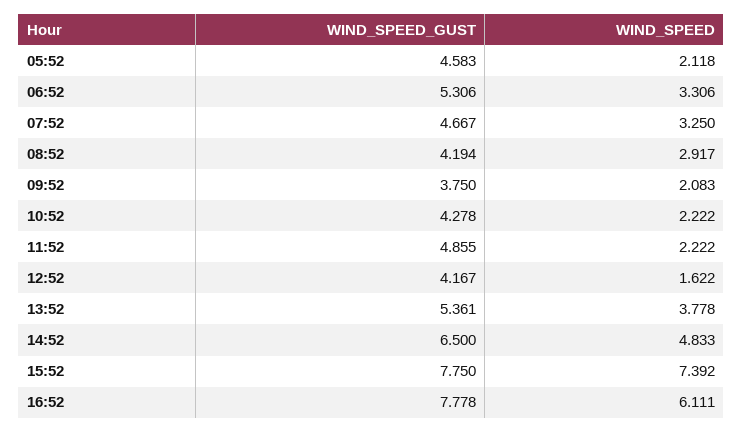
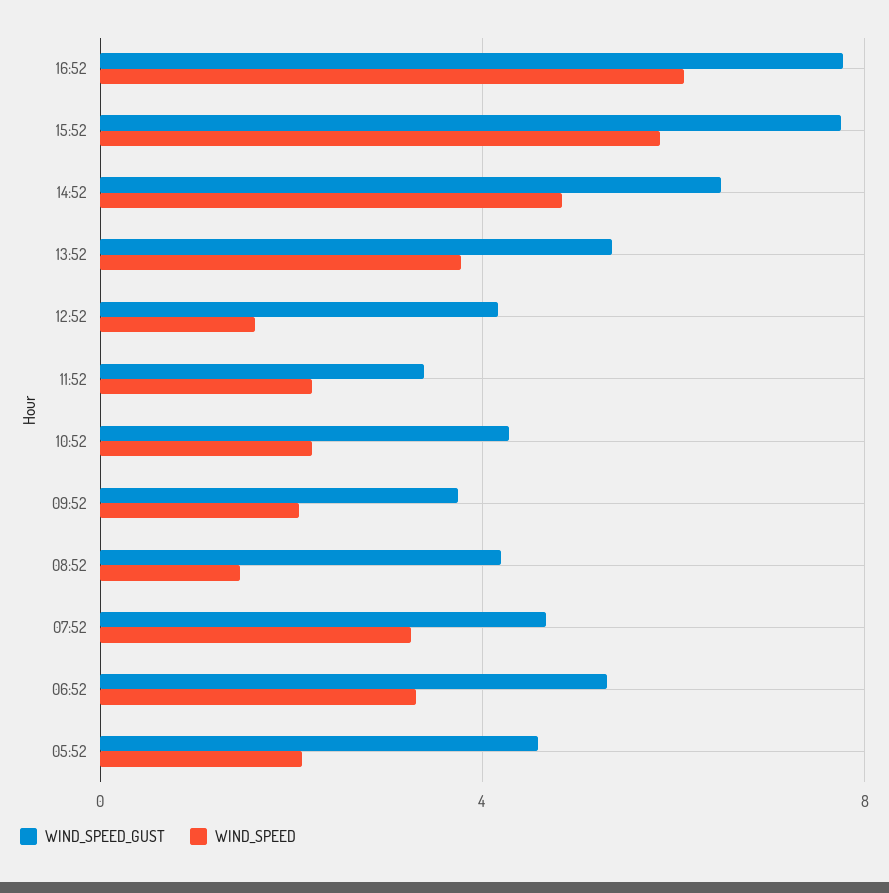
WIND_SPEED, 08:52: 2.917 -> 1.5
WIND_SPEED_GUST, 11:52: 4.855 -> 3.5
WIND_SPEED, 15:52: 7.392 -> 6

